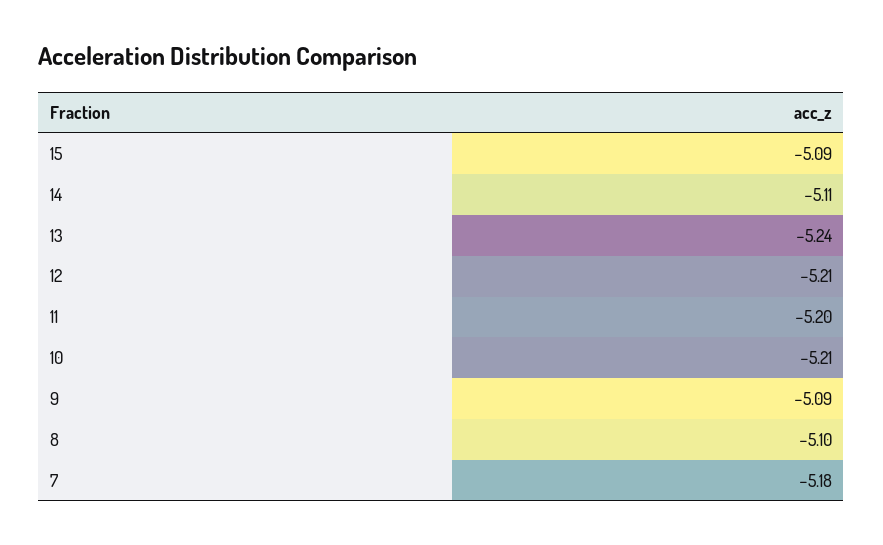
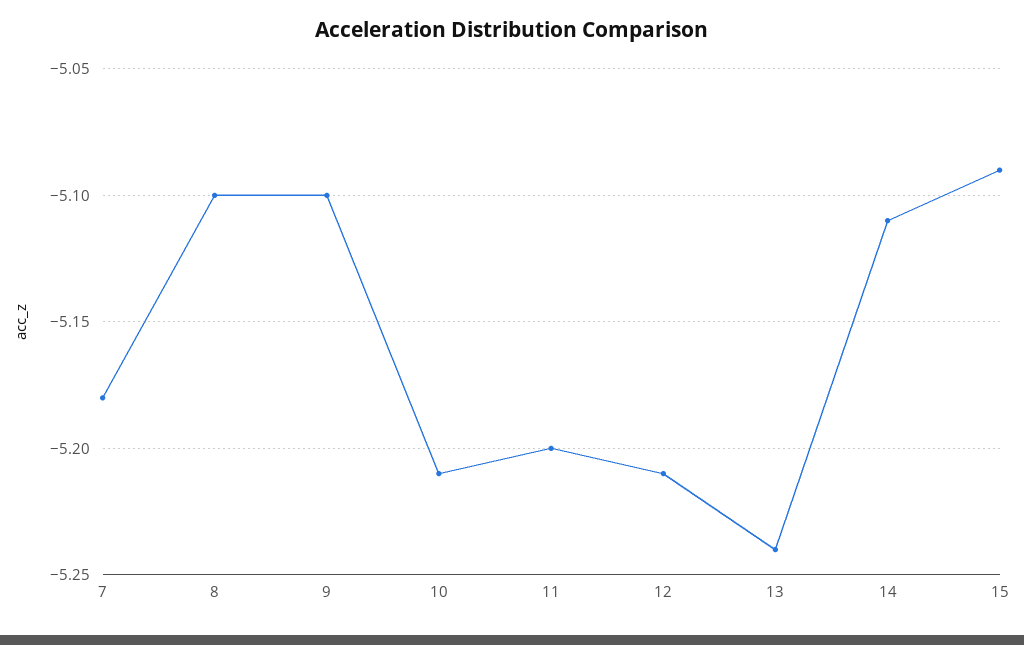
9: -5.09 -> -5.1

